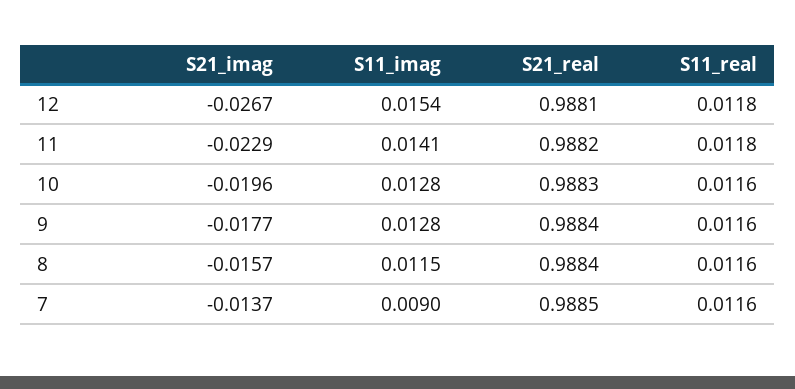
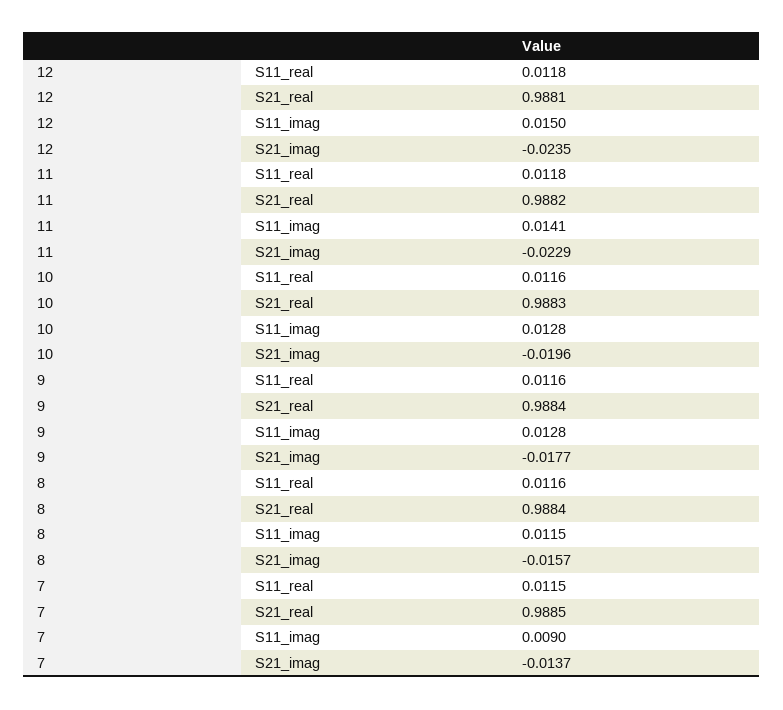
S21_imag, 12: -0.0267 -> -0.0235
S11_imag, 12: 0.0154 -> 0.015
S11_real, 7: 0.0116 -> 0.0115

